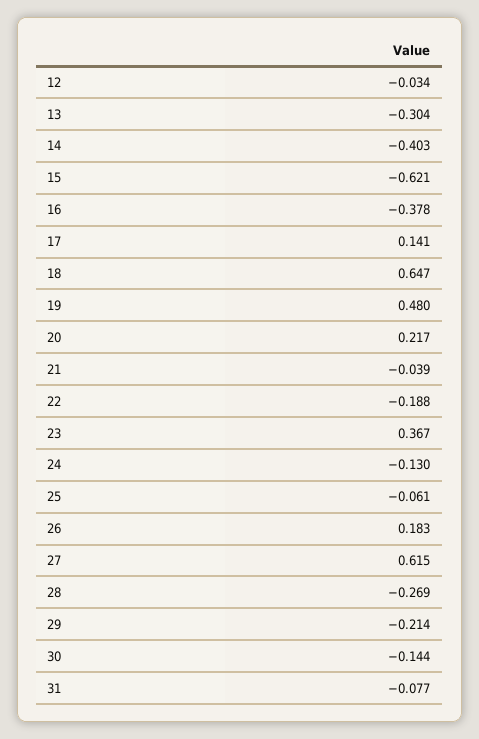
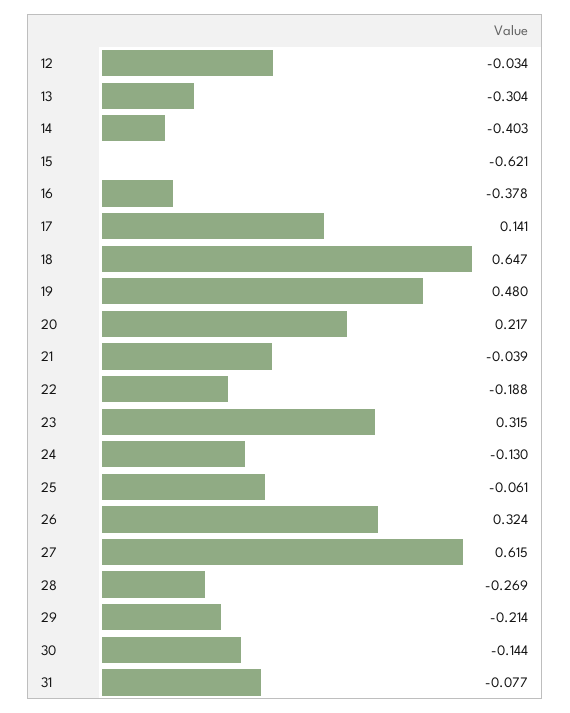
23: 0.367 -> 0.315
26: 0.183 -> 0.324

